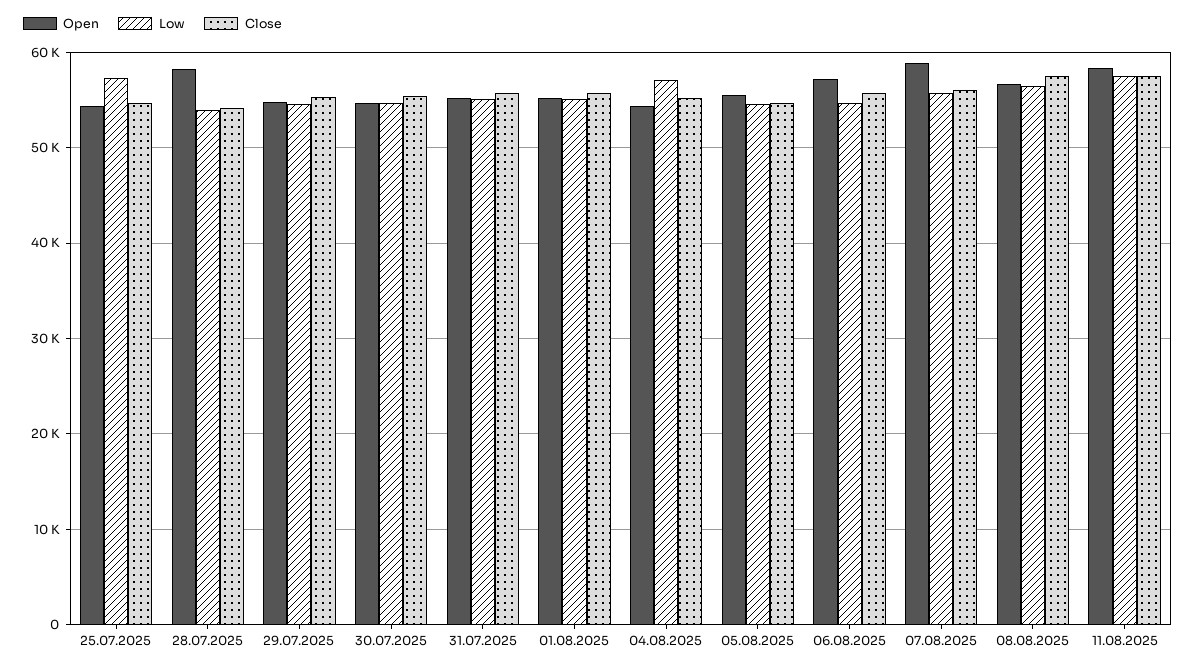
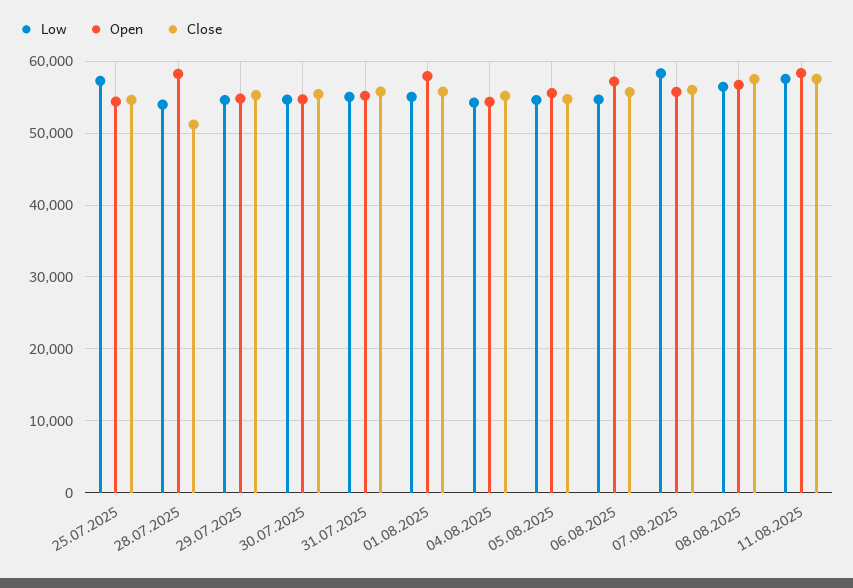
Close, 28.07.2025: 54000 -> 51000
Open, 01.08.2025: 55000 -> 58000
Low, 04.08.2025: 57000 -> 54000
Open, 07.08.2025: 59000 -> 56000
Low, 07.08.2025: 56000 -> 58000

